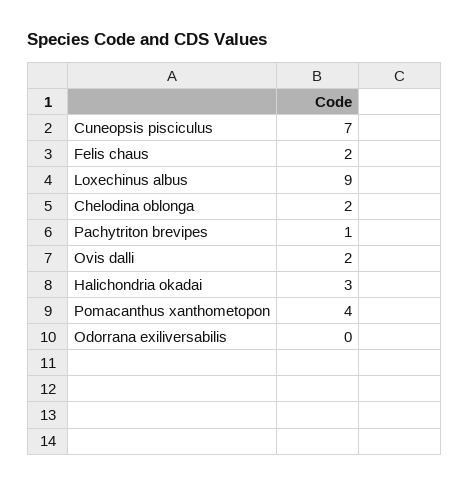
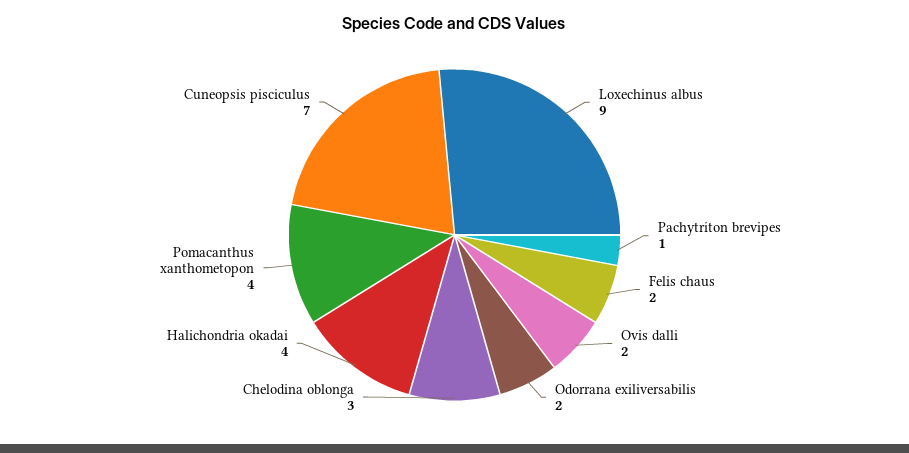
Chelodina oblonga: 2 -> 3
Halichondria okadai: 3 -> 4
Odorrana exiliversabilis: 0 -> 2

